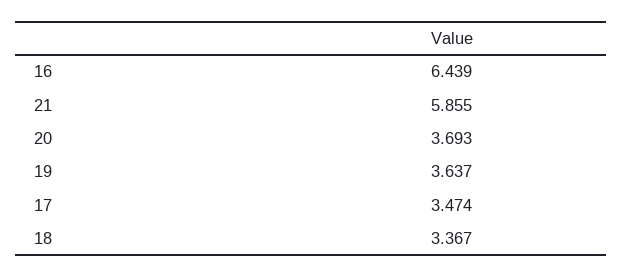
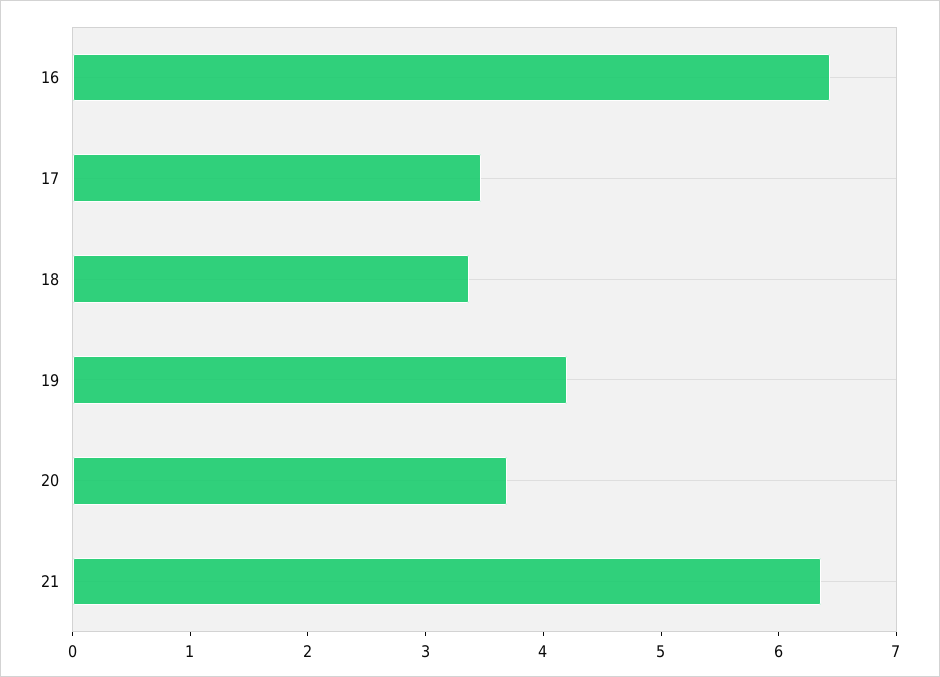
21: 5.855 -> 6.4
19: 3.637 -> 4.2

